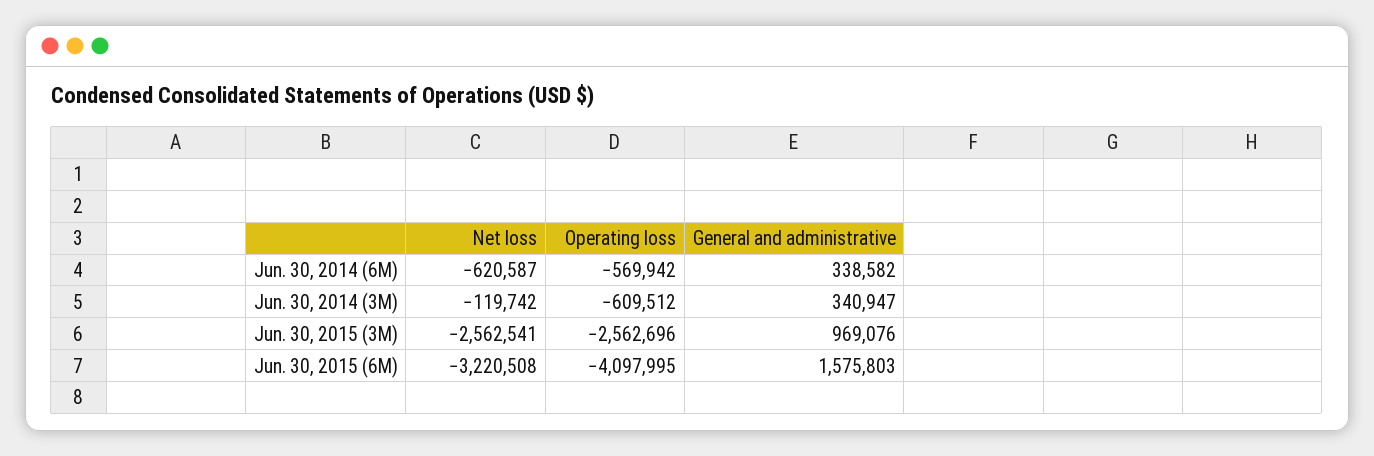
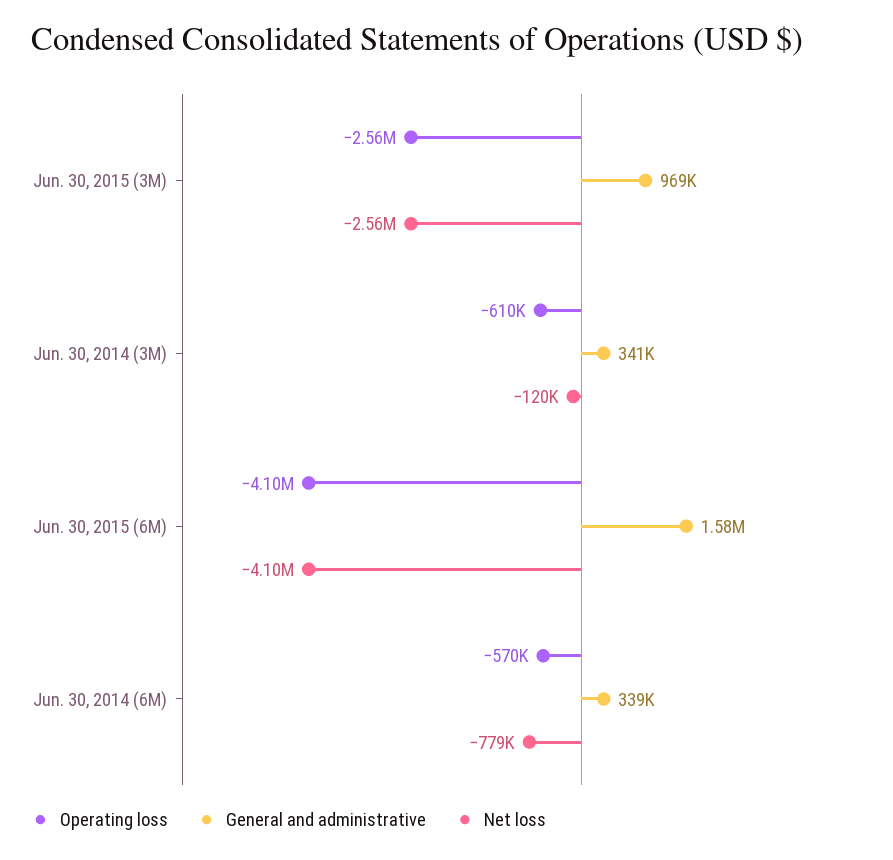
Net loss, Jun. 30, 2014 (6M): -620587 -> -779000
Net loss, Jun. 30, 2015 (6M): -3220508 -> -4100000

